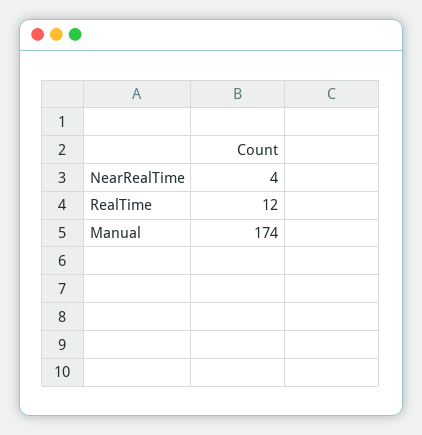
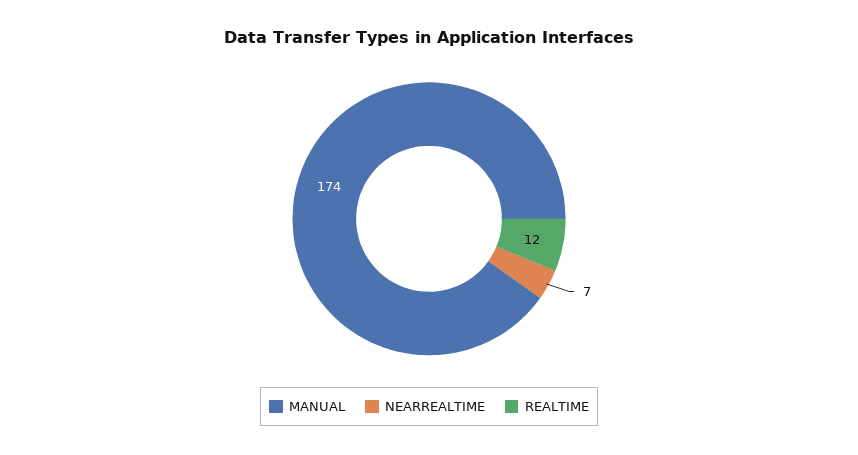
NearRealTime: 4 -> 7

